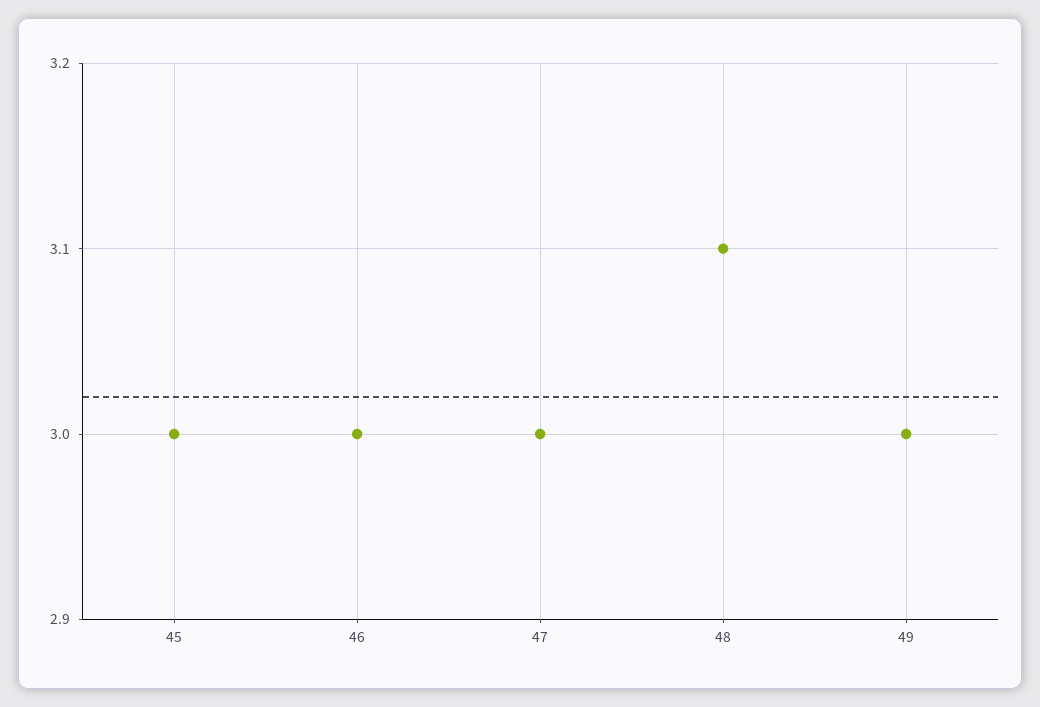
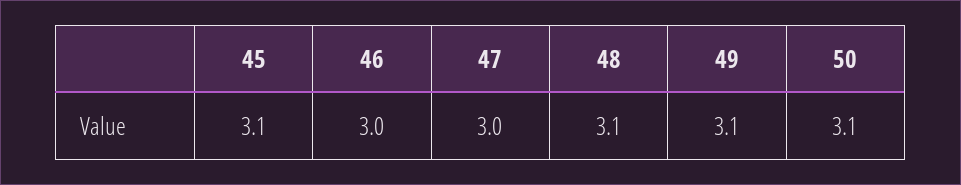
45: 3 -> 3.1
49: 3 -> 3.1
50: none -> 3.1

